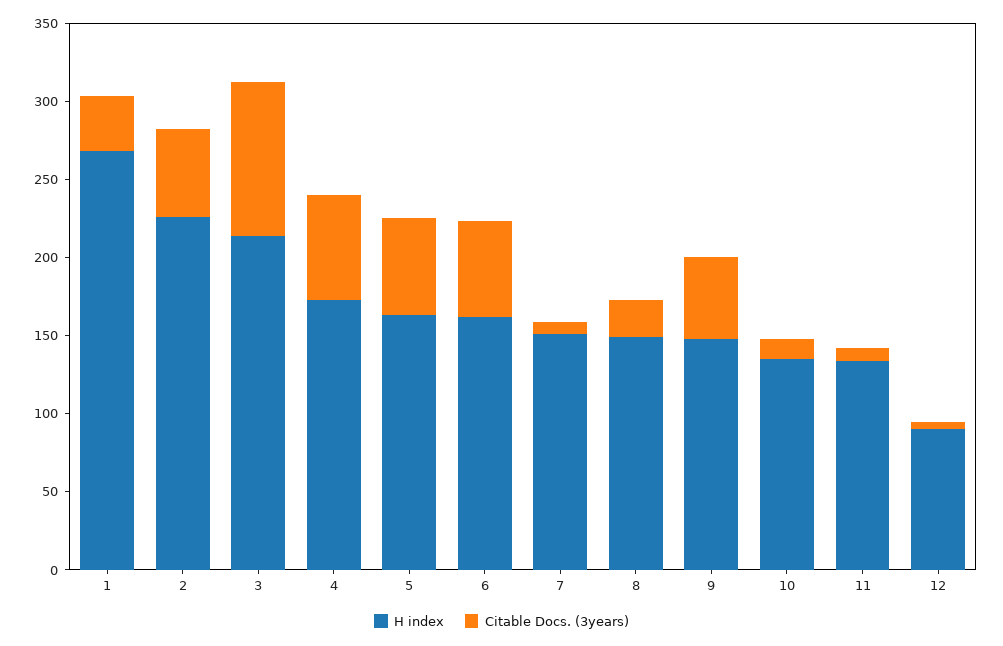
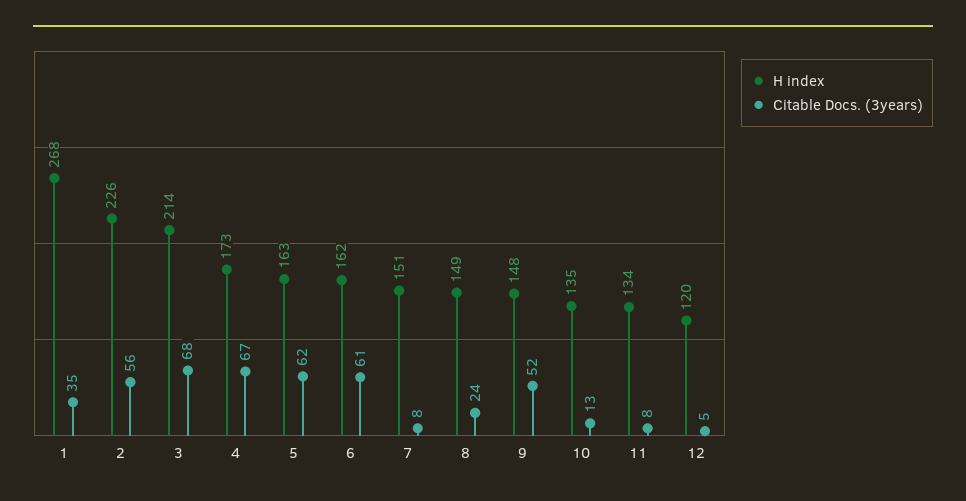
Citable Docs. (3years), 3: 100 -> 68
H index, 12: 90 -> 120

